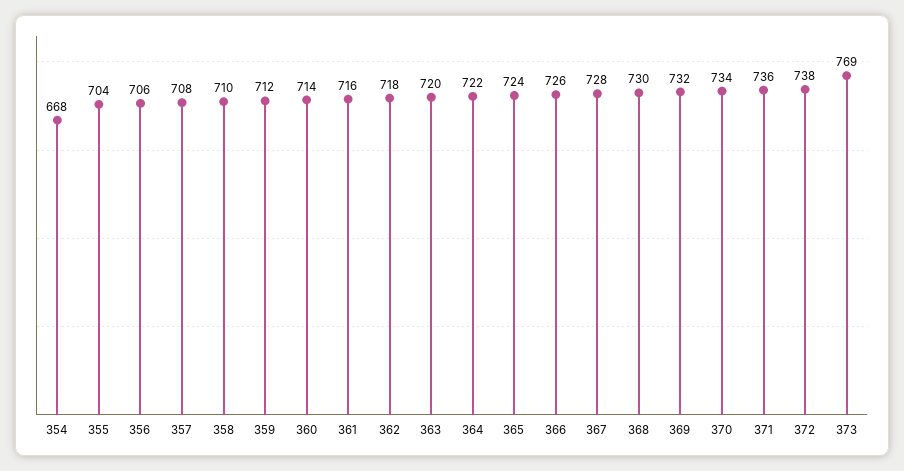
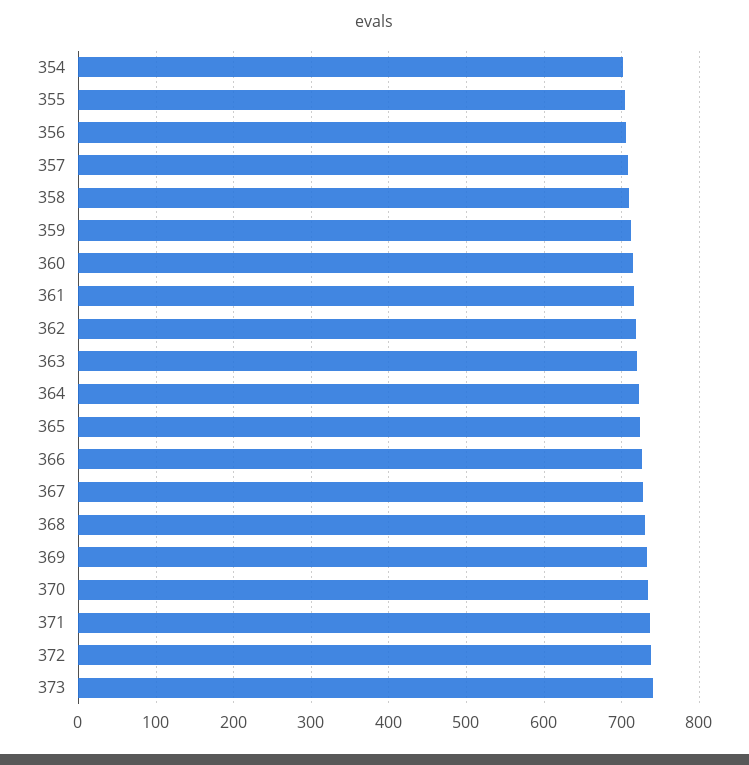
354: 668 -> 700
373: 769 -> 740

